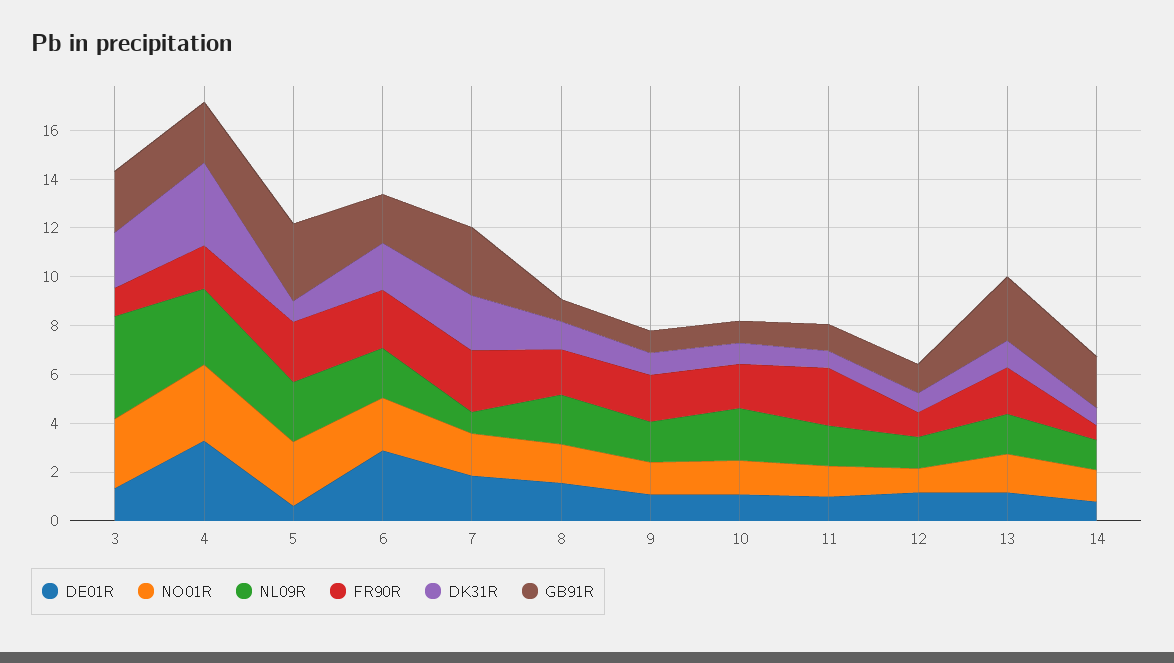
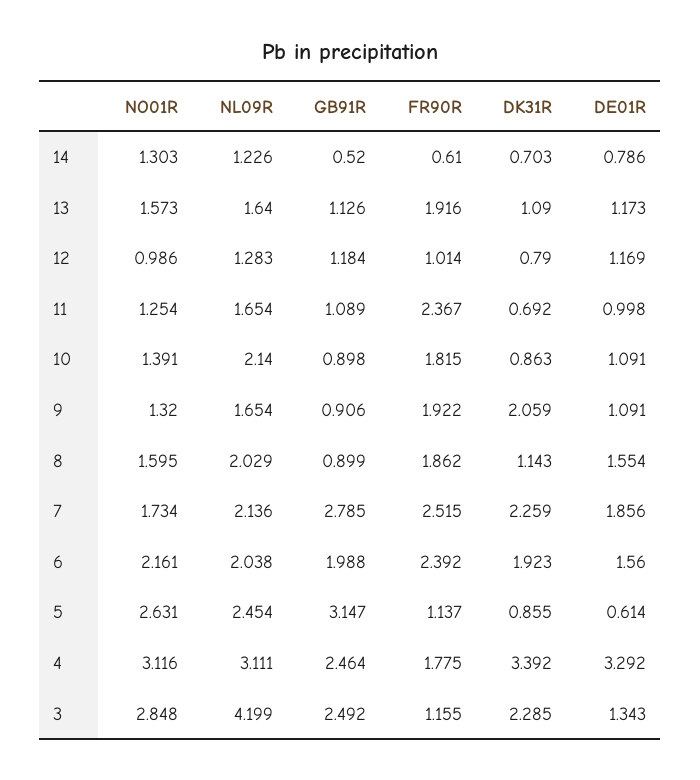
FR90R, 5: 2.5 -> 1.137
DE01R, 6: 3 -> 1.56
NL09R, 7: 1 -> 2.136
DK31R, 9: 1 -> 2.059
GB91R, 13: 2.5 -> 1.126
GB91R, 14: 2 -> 0.52

